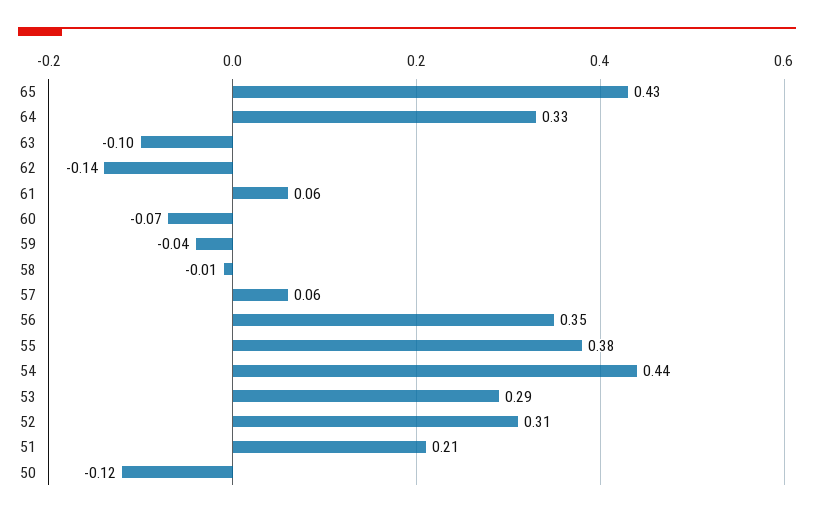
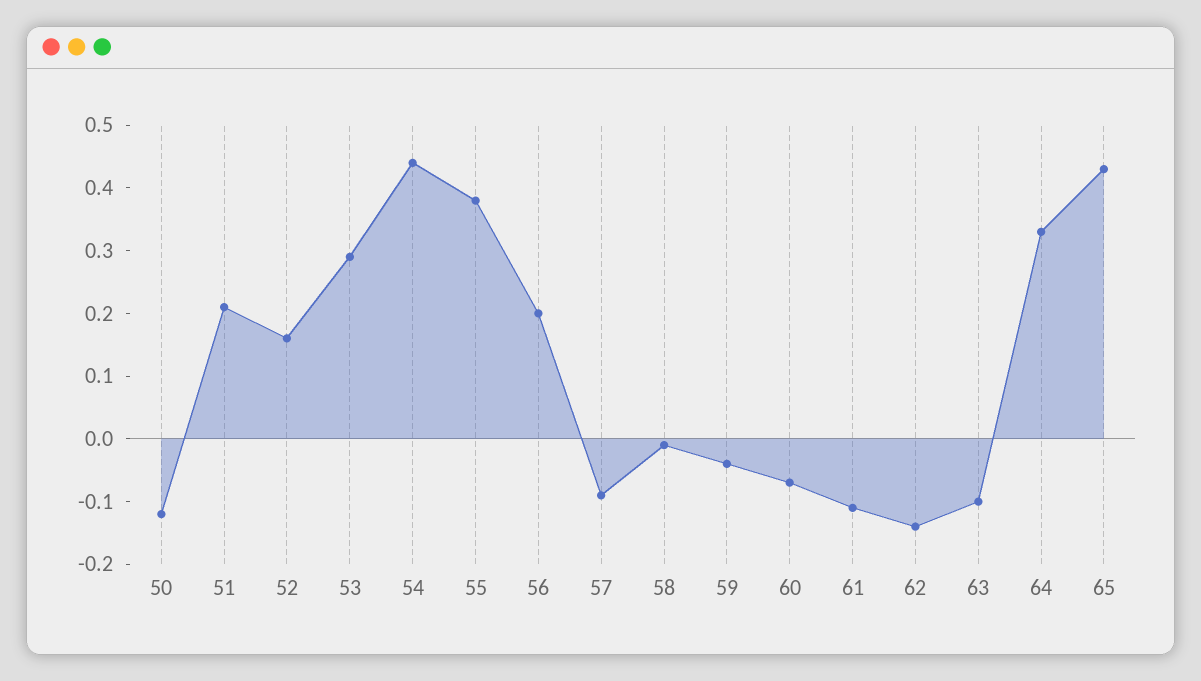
61: 0.06 -> -0.1
57: 0.06 -> -0.1
56: 0.35 -> 0.2
52: 0.31 -> 0.15

